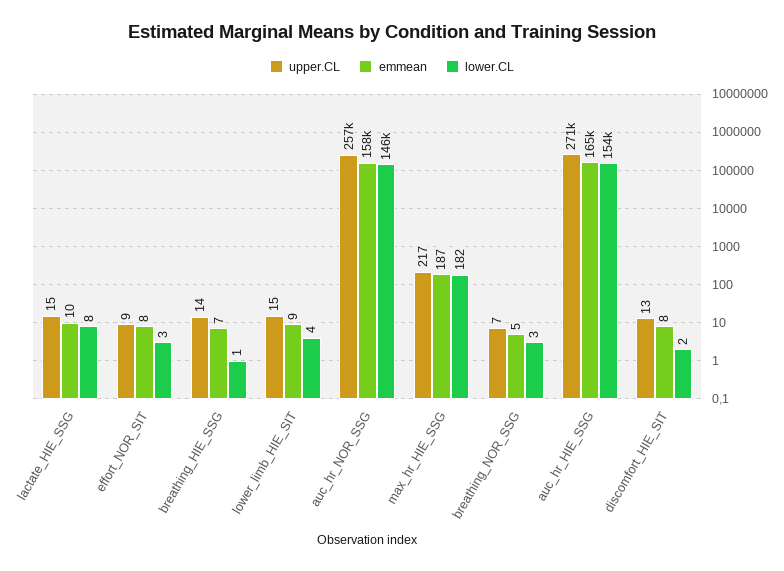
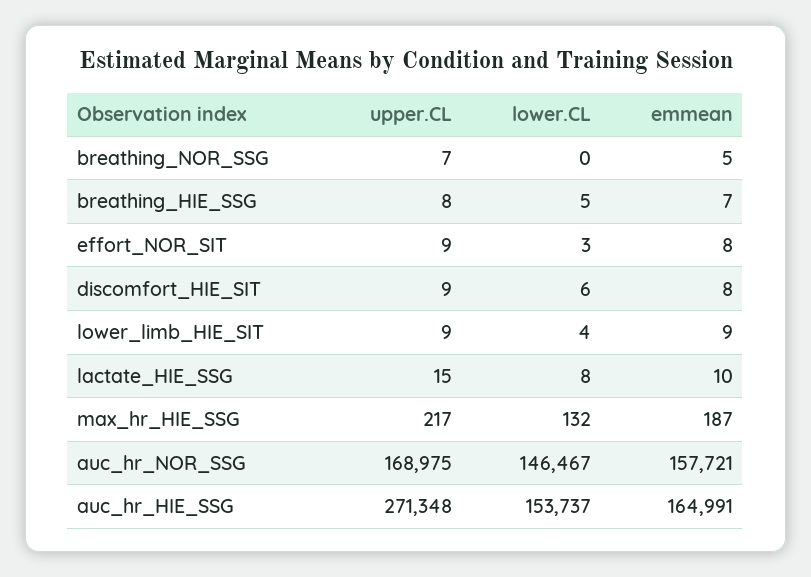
upper.CL, breathing_HIE_SSG: 14 -> 8
lower.CL, breathing_HIE_SSG: 1 -> 5
upper.CL, lower_limb_HIE_SIT: 15 -> 9
upper.CL, auc_hr_NOR_SSG: 257000 -> 168975
lower.CL, max_hr_HIE_SSG: 182 -> 132
lower.CL, breathing_NOR_SSG: 3 -> 0
upper.CL, discomfort_HIE_SIT: 13 -> 9
lower.CL, discomfort_HIE_SIT: 2 -> 6

